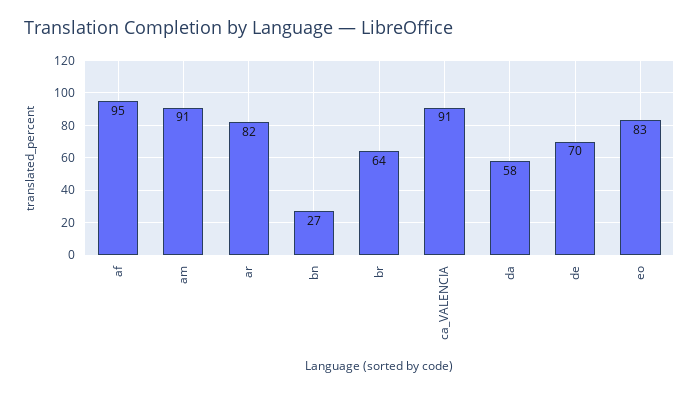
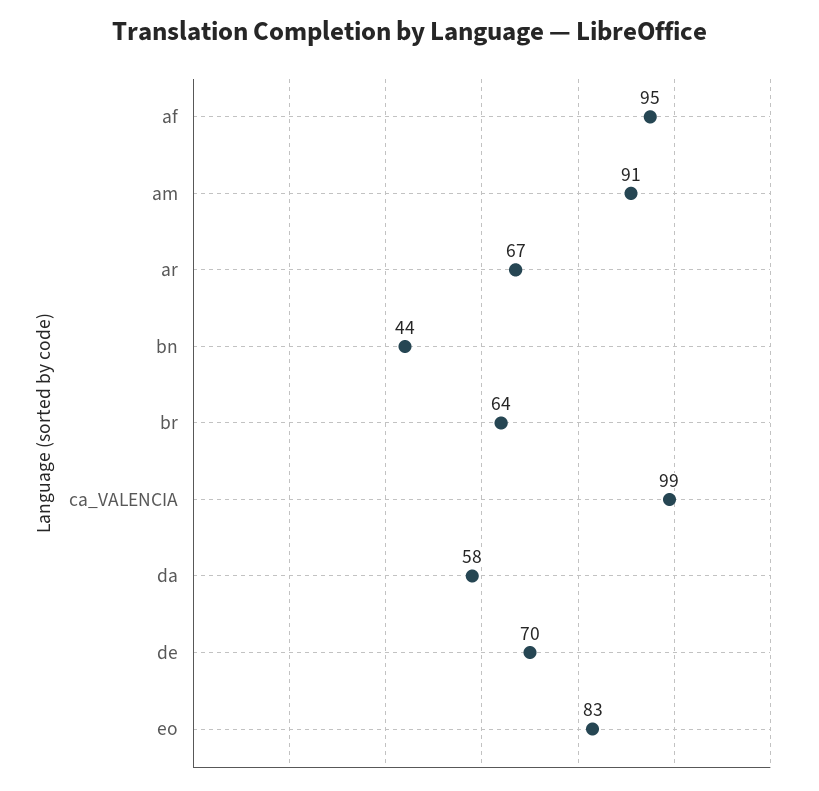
ar: 82 -> 67
bn: 27 -> 44
ca_VALENCIA: 91 -> 99

